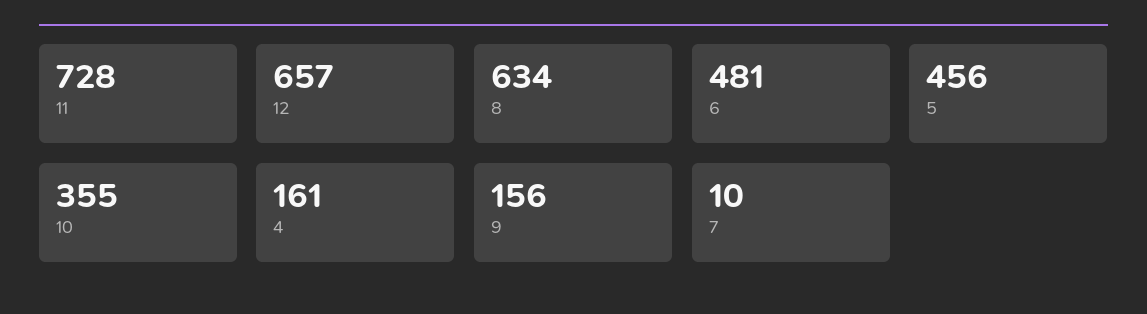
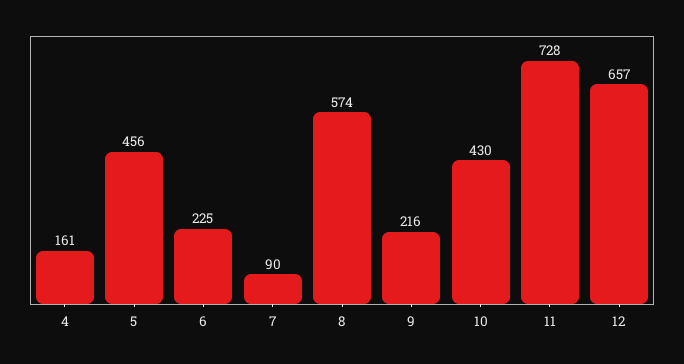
8: 634 -> 574
6: 481 -> 225
10: 355 -> 430
9: 156 -> 216
7: 10 -> 90

